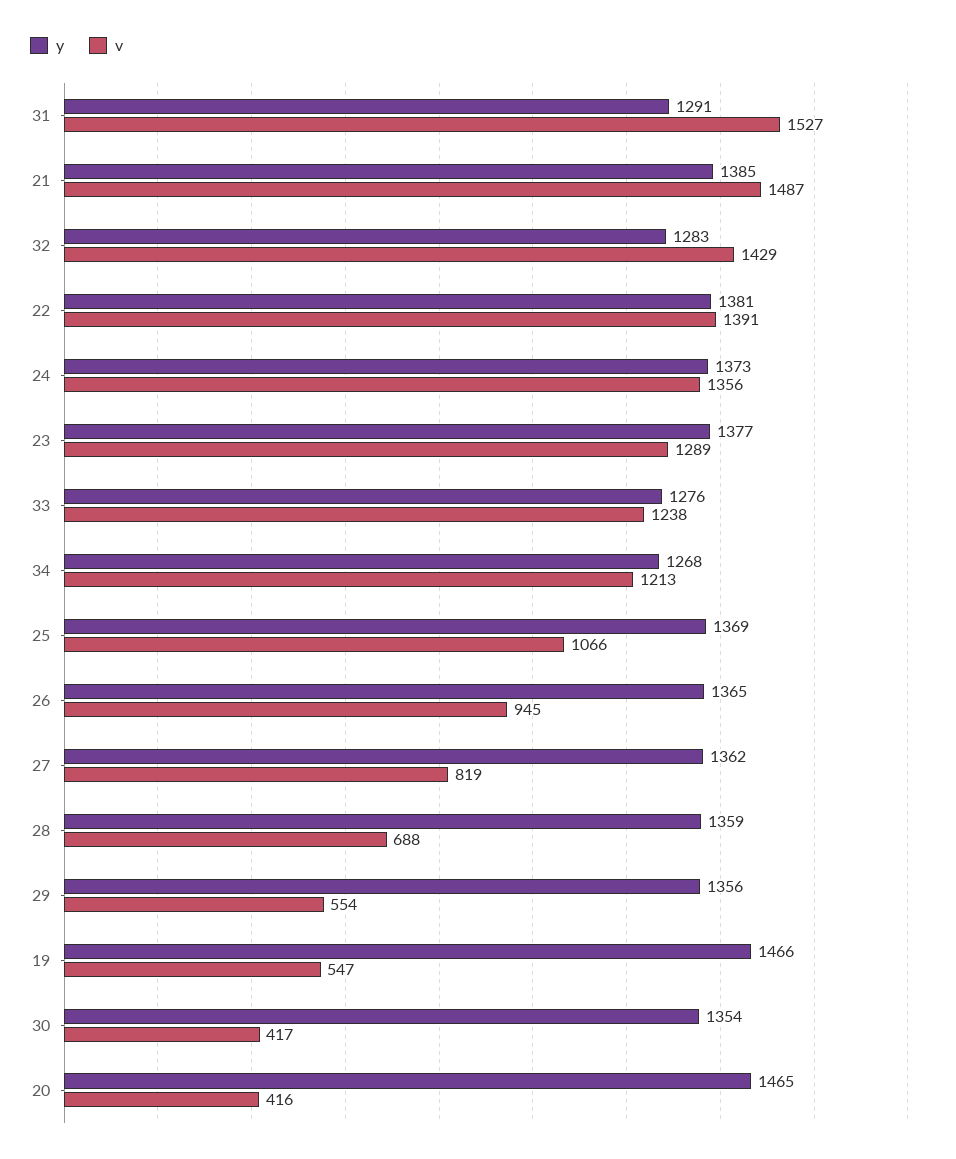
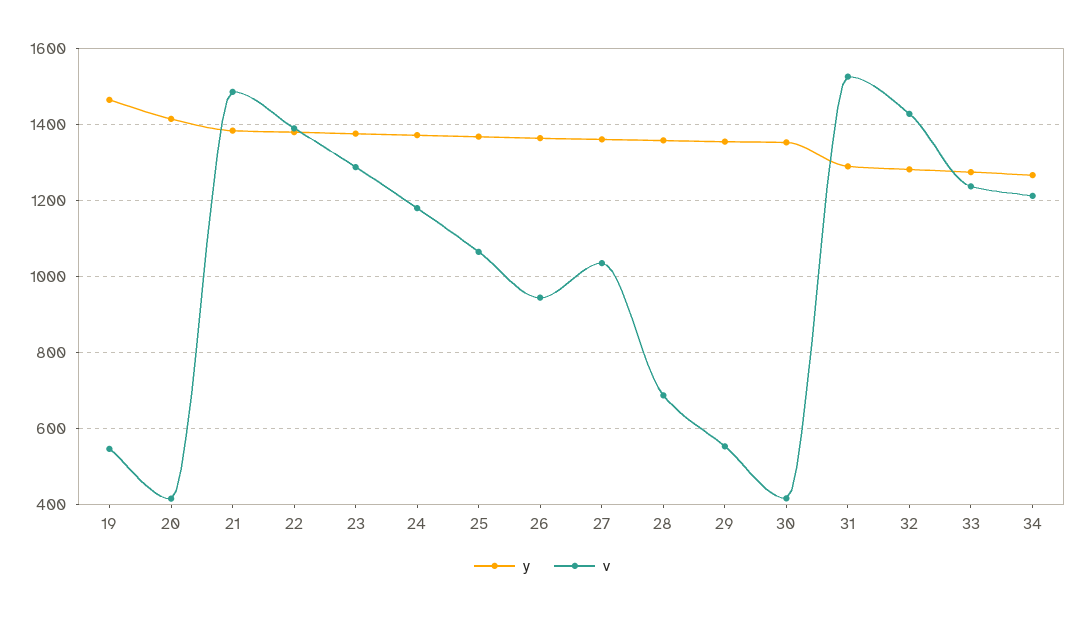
v, 24: 1356 -> 1180
v, 27: 819 -> 1040
y, 20: 1465 -> 1420

